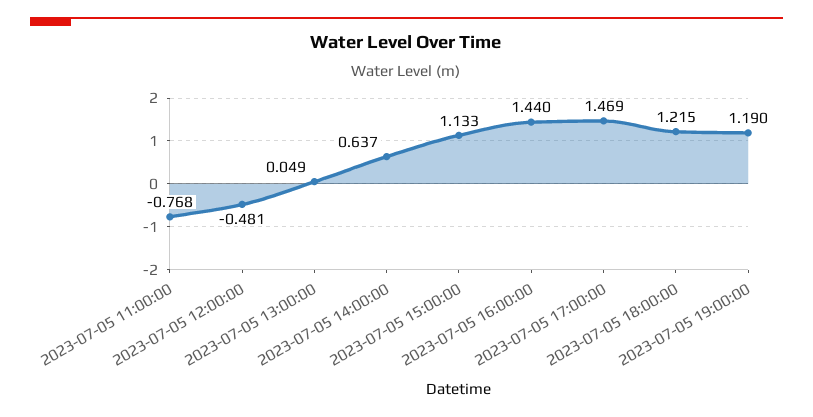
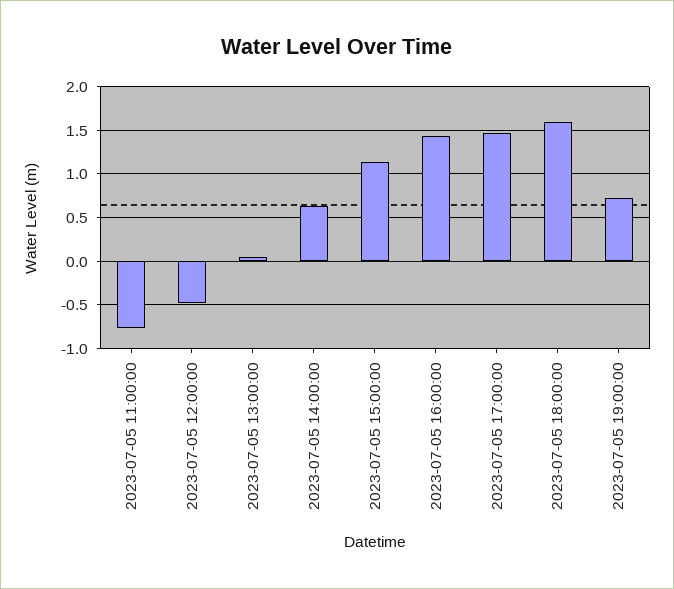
2023-07-05 18:00:00: 1.215 -> 1.6
2023-07-05 19:00:00: 1.19 -> 0.7

